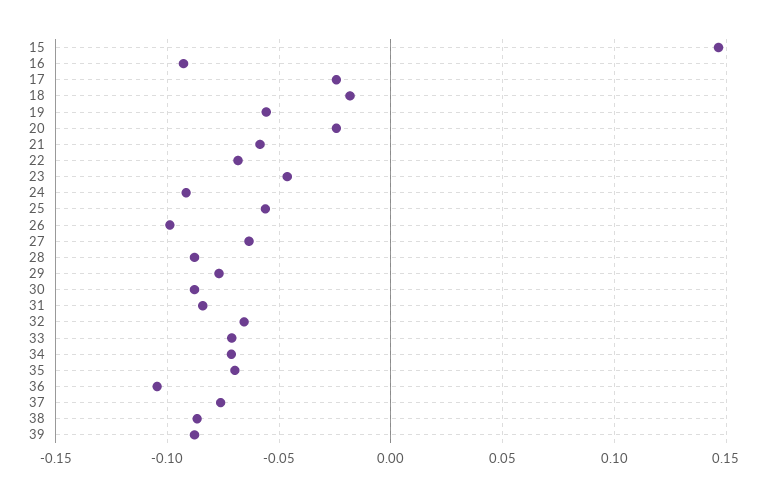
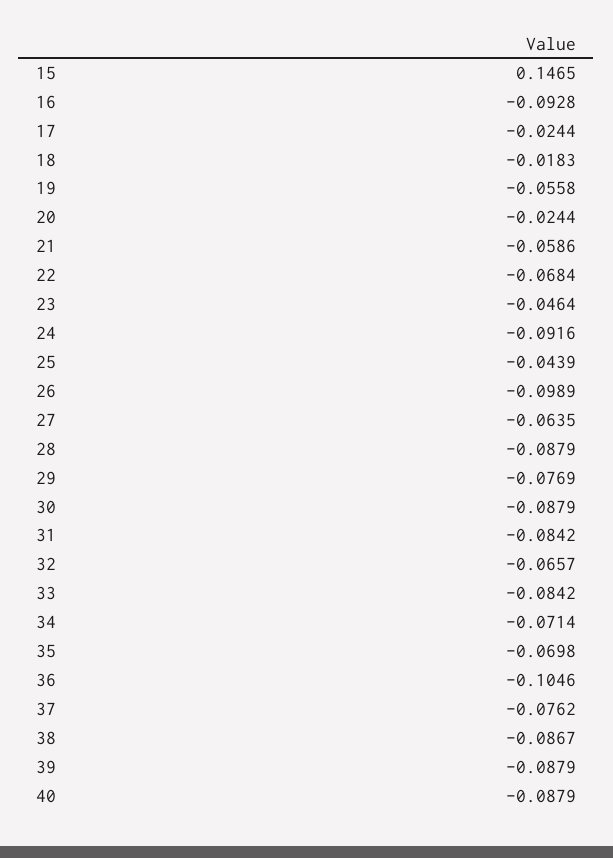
25: -0.055 -> -0.0439
33: -0.07 -> -0.0842
40: none -> -0.0879

